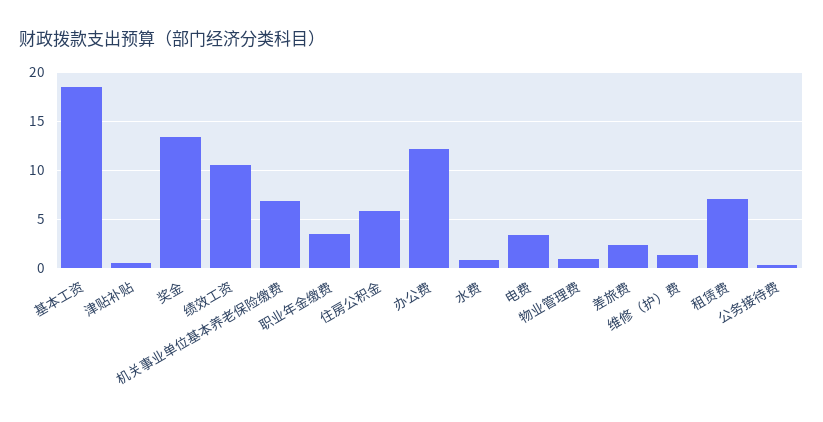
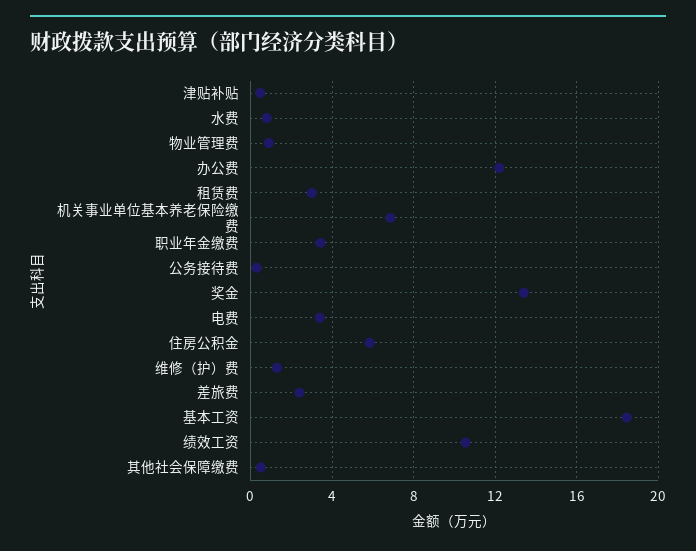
租赁费: 7 -> 3
其他社会保障缴费: none -> 0.5

